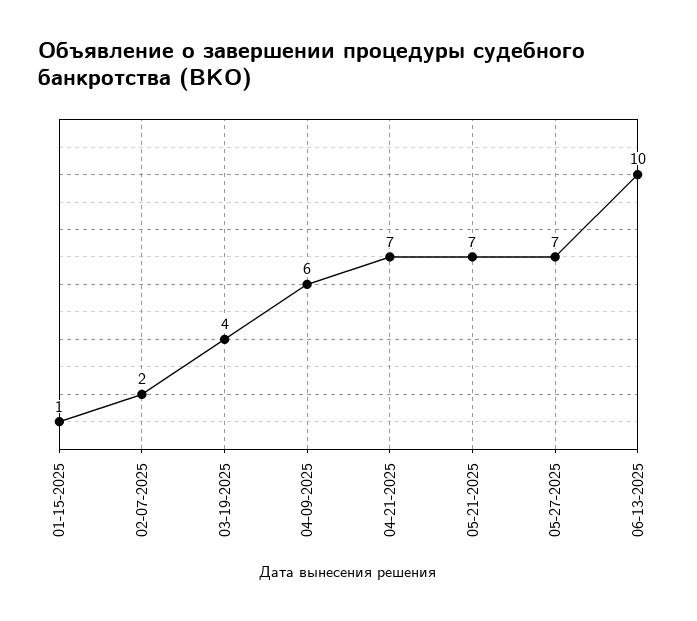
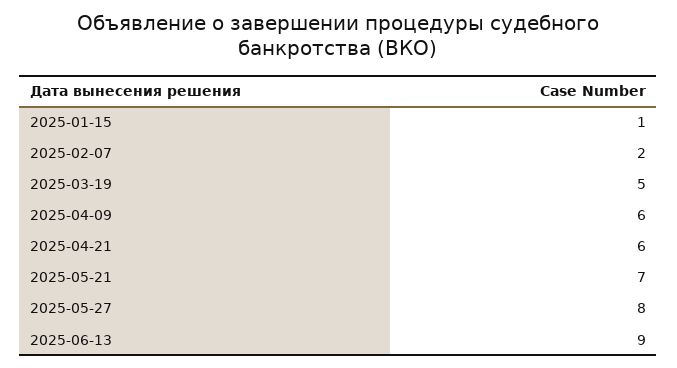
03-19-2025: 4 -> 5
04-21-2025: 7 -> 6
05-27-2025: 7 -> 8
06-13-2025: 10 -> 9

